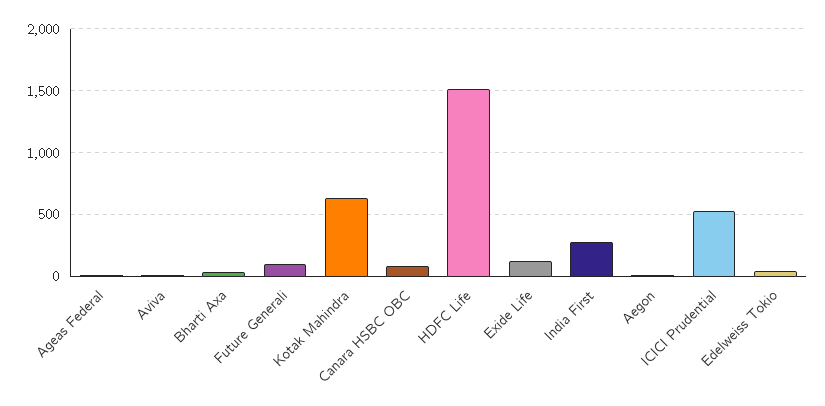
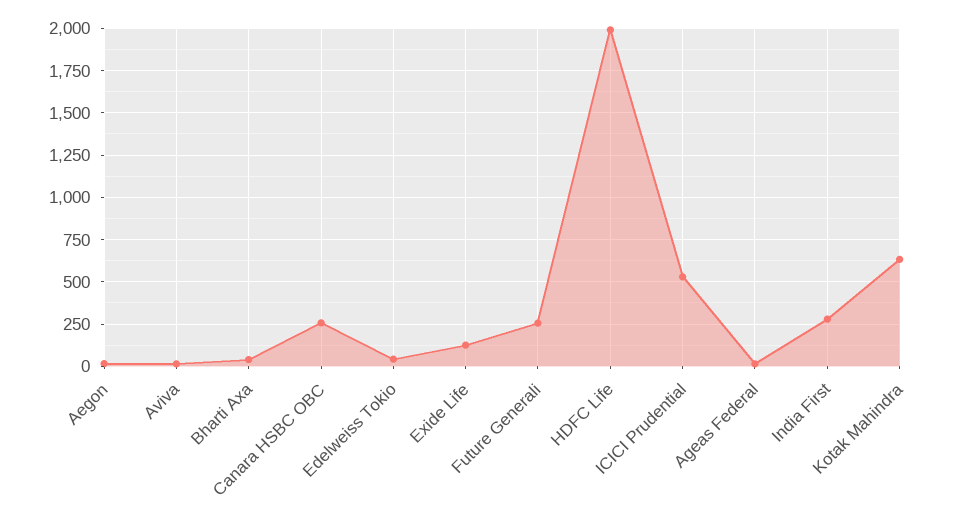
Future Generali: 100 -> 250
Canara HSBC OBC: 100 -> 250
HDFC Life: 1500 -> 2000

